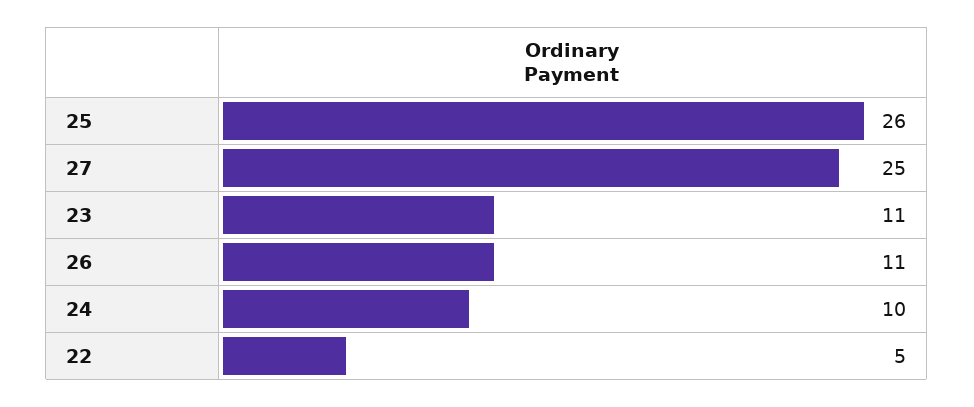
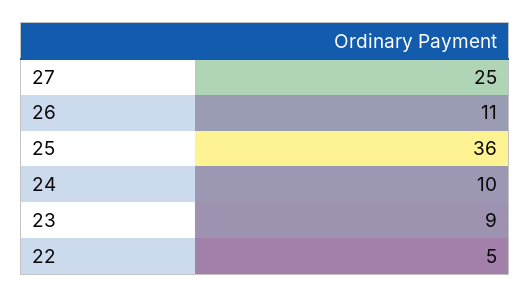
25: 26 -> 36
23: 11 -> 9

